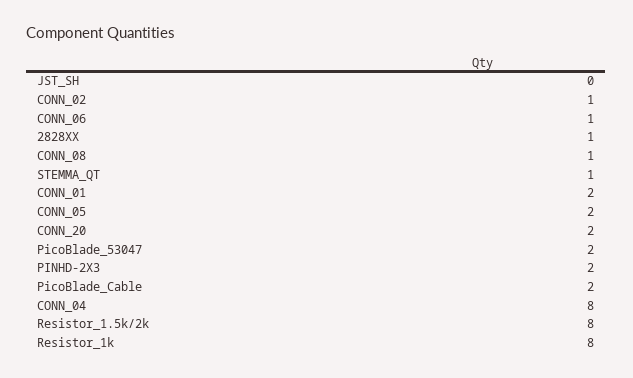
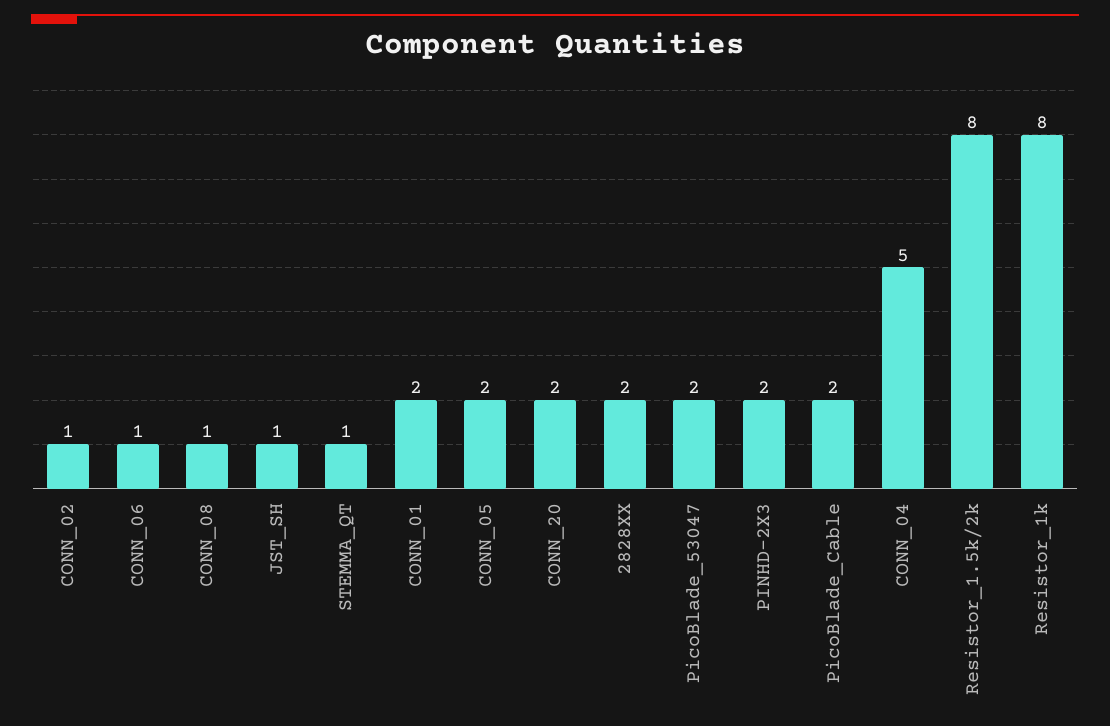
JST_SH: 0 -> 1
2828XX: 1 -> 2
CONN_04: 8 -> 5

